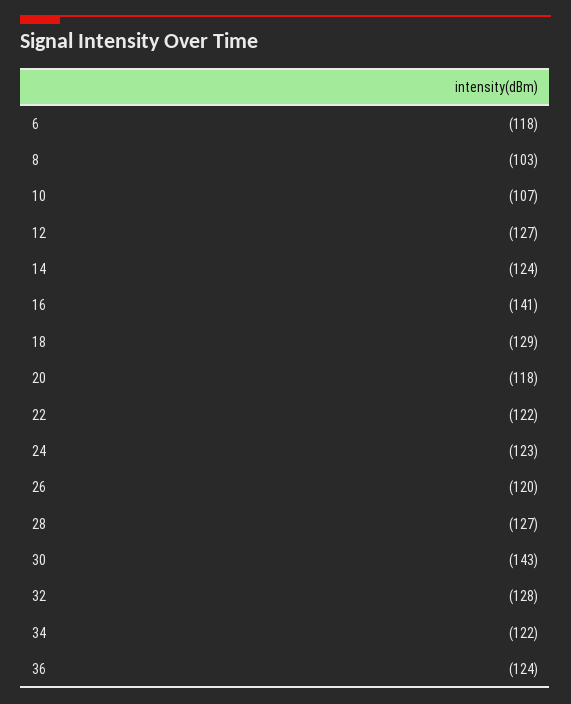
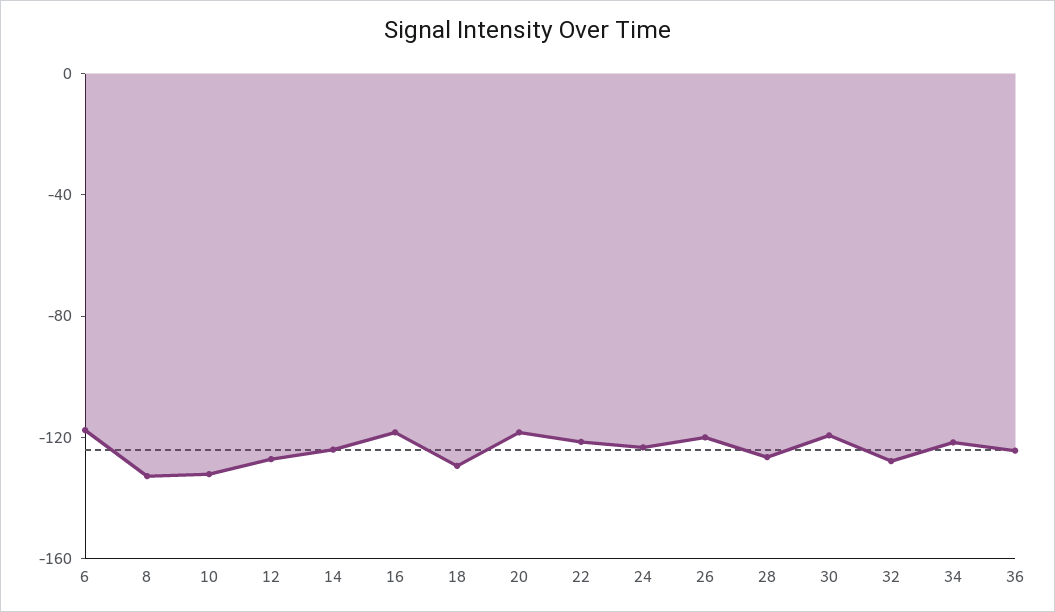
8: -103 -> -130
10: -107 -> -130
16: -141 -> -120
30: -143 -> -120

